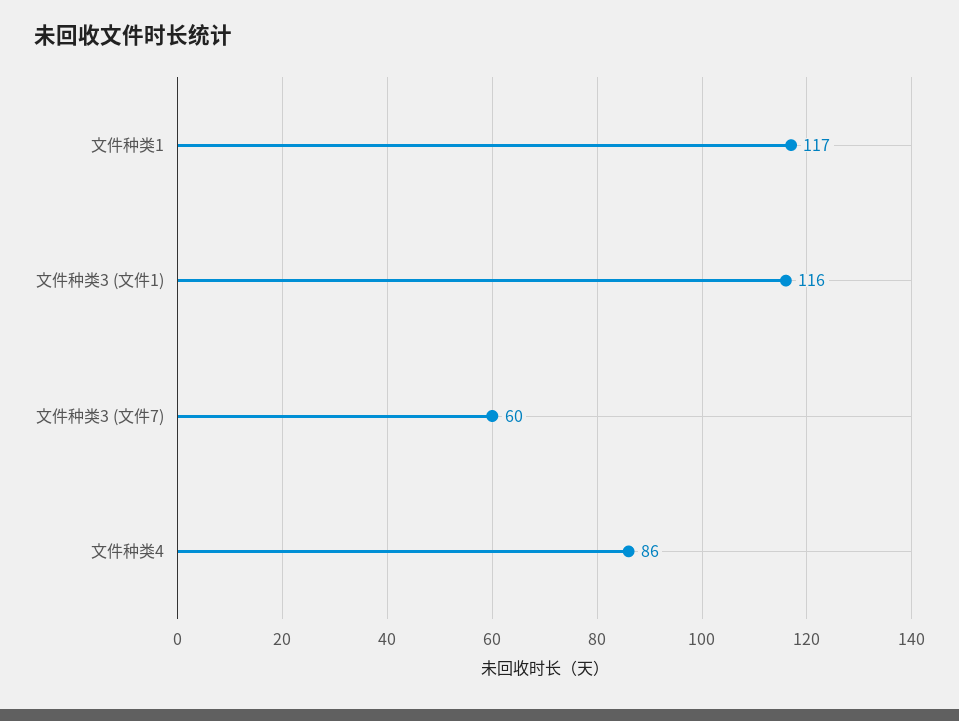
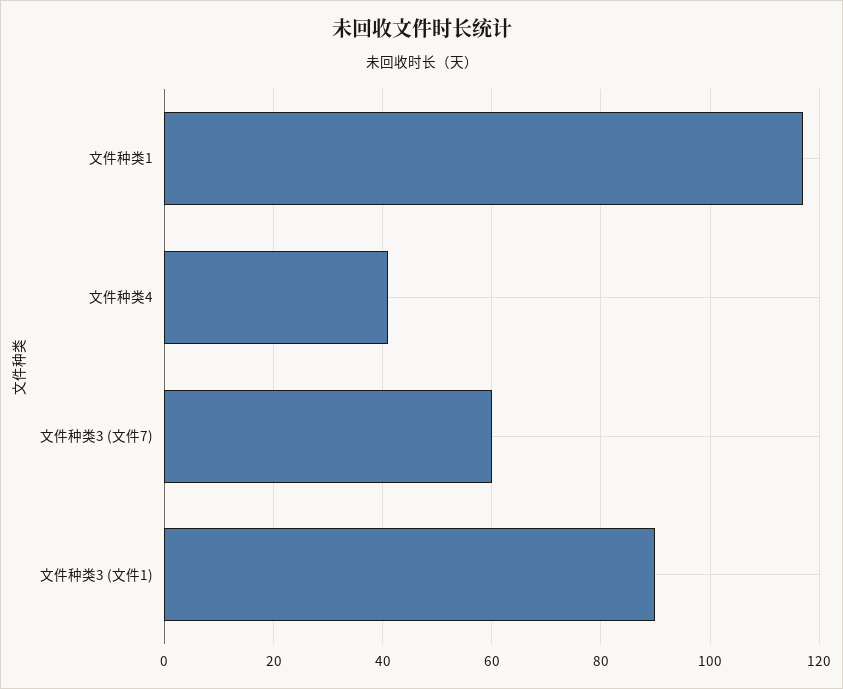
文件种类3 (文件1): 116 -> 90
文件种类4: 86 -> 40

